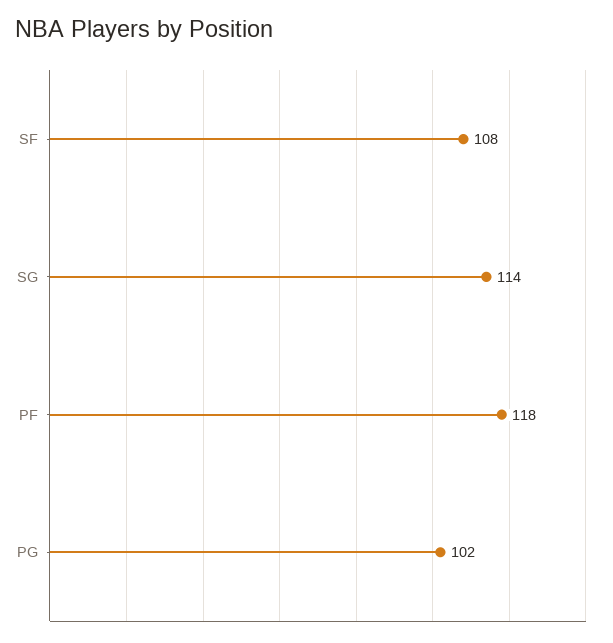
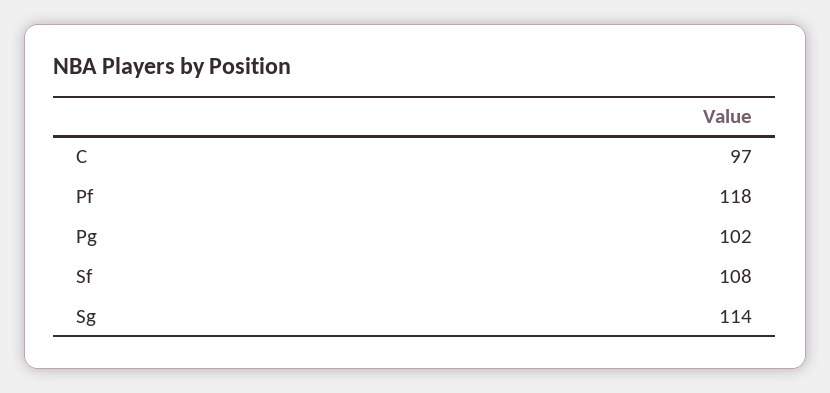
C: none -> 97

